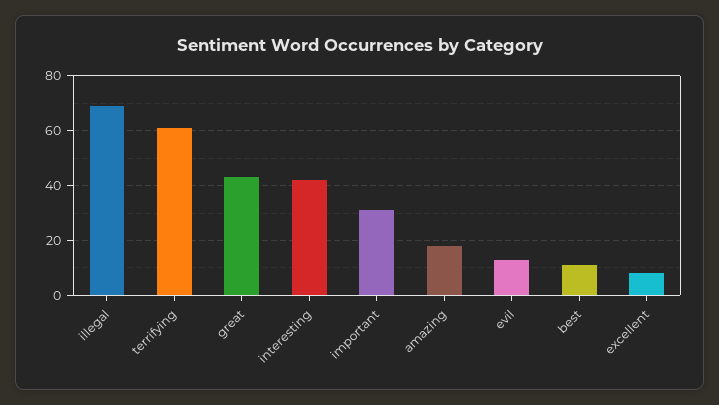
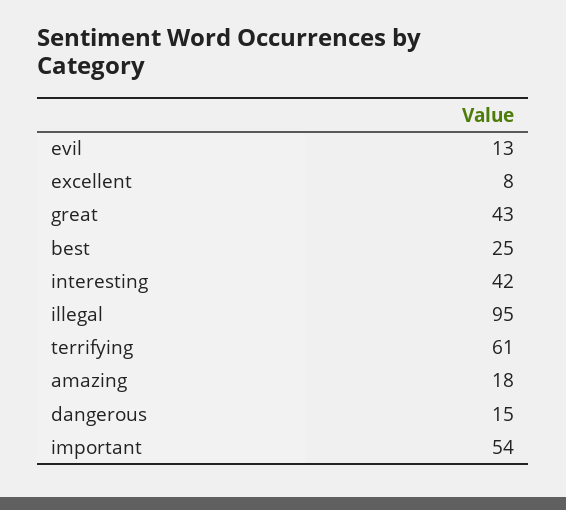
illegal: 70 -> 95
important: 30 -> 54
best: 10 -> 25
dangerous: none -> 15

